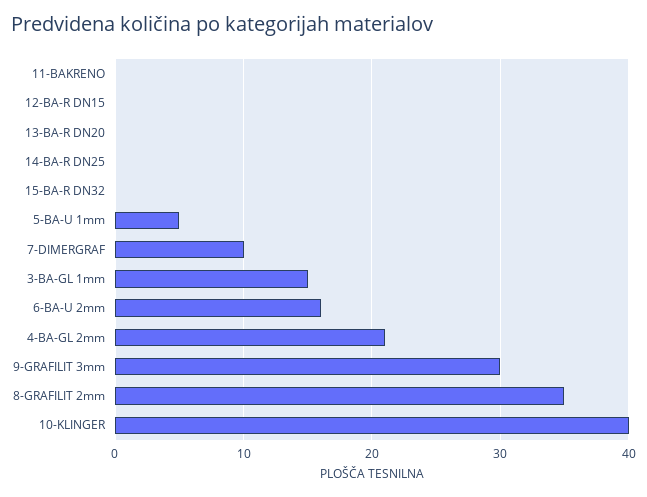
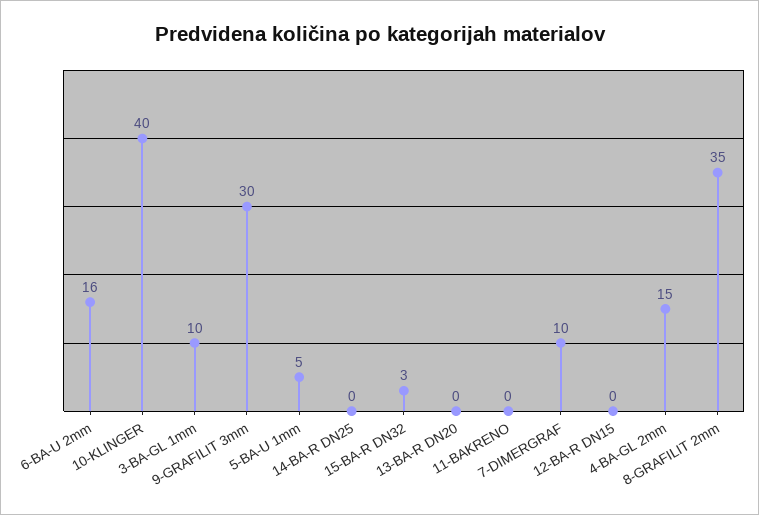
15-BA-R DN32: 0 -> 3
3-BA-GL 1mm: 15 -> 10
4-BA-GL 2mm: 21 -> 15

